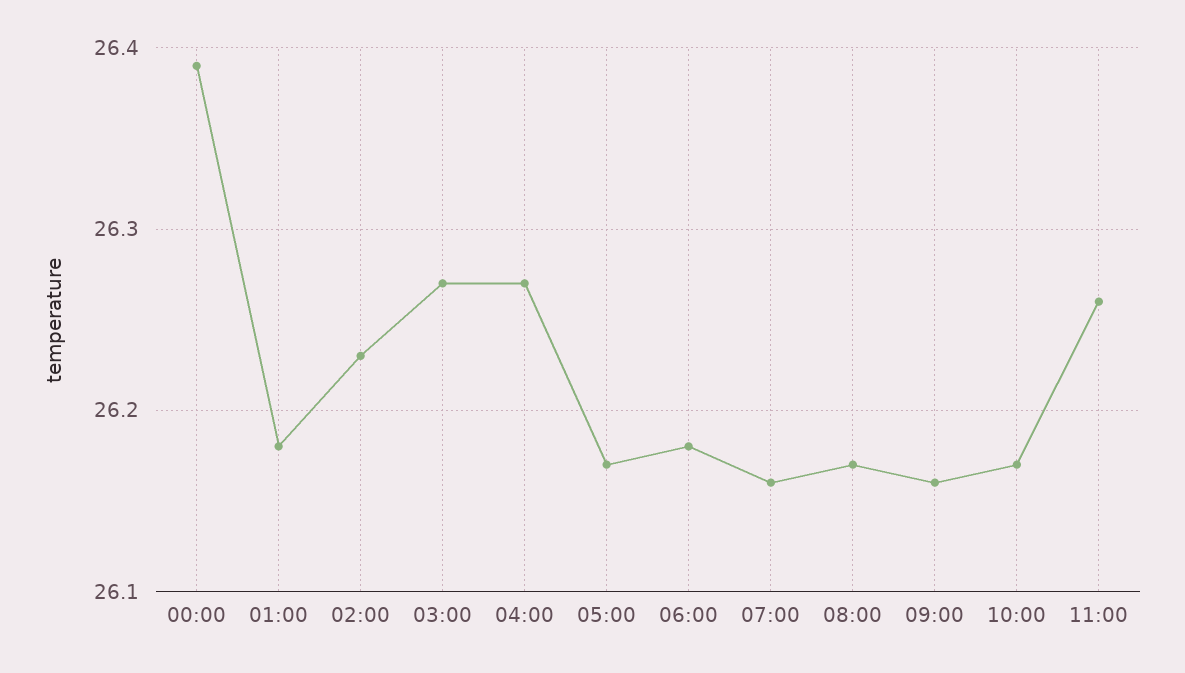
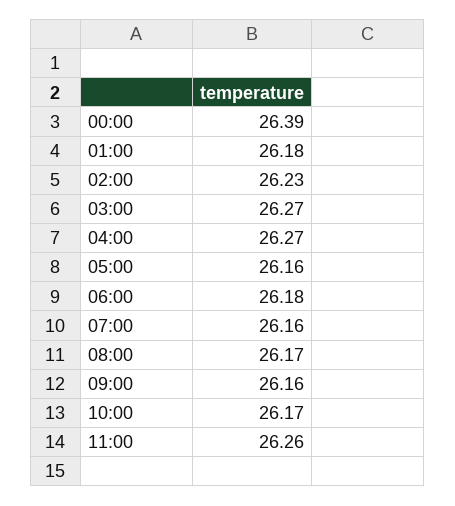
05:00: 26.17 -> 26.16

